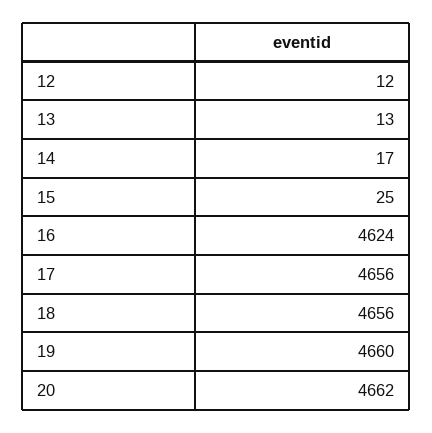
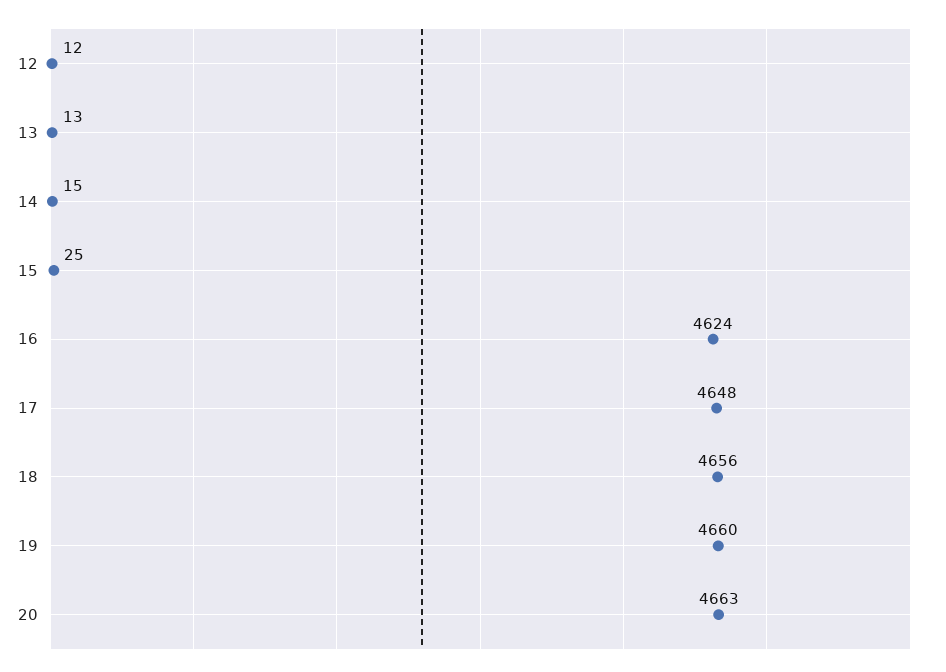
14: 17 -> 15
17: 4656 -> 4648
20: 4662 -> 4663

